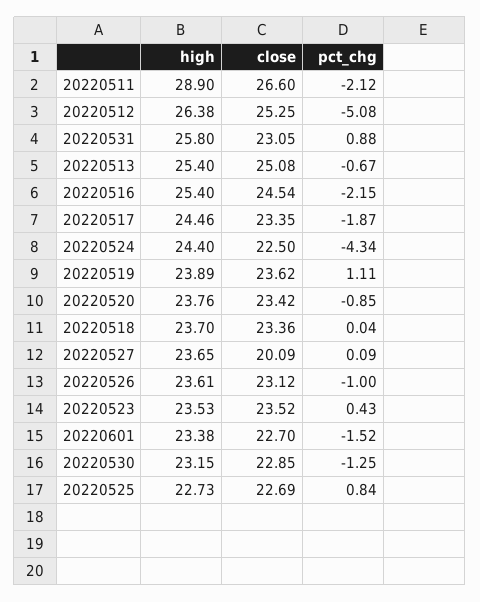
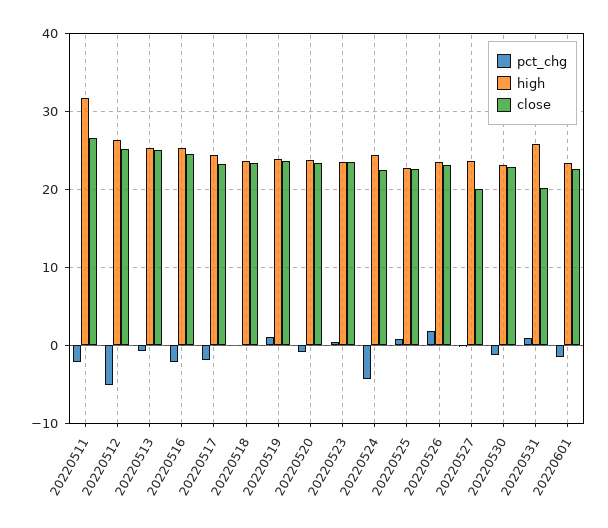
high, 20220511: 28.9 -> 32
close, 20220531: 23.05 -> 20
pct_chg, 20220526: -1 -> 2

